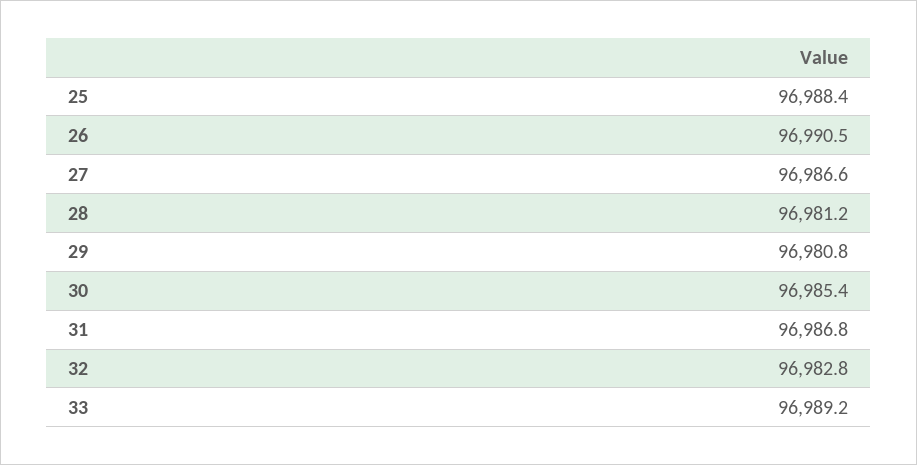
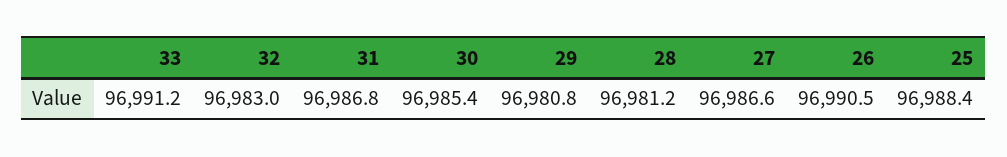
32: 96982.8 -> 96983
33: 96989.2 -> 96991.2

